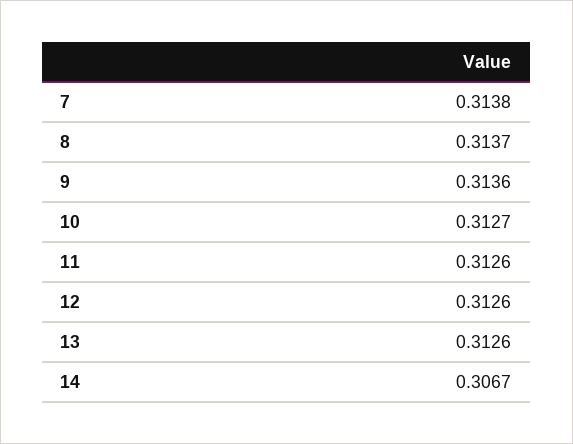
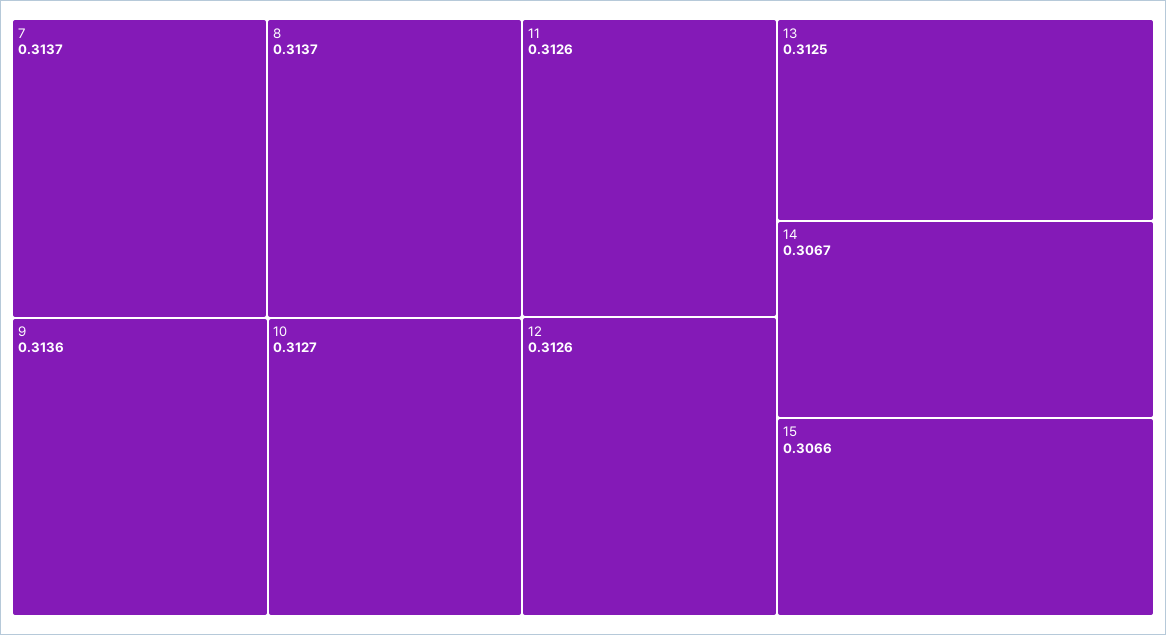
7: 0.3138 -> 0.3137
13: 0.3126 -> 0.3125
15: none -> 0.3066

